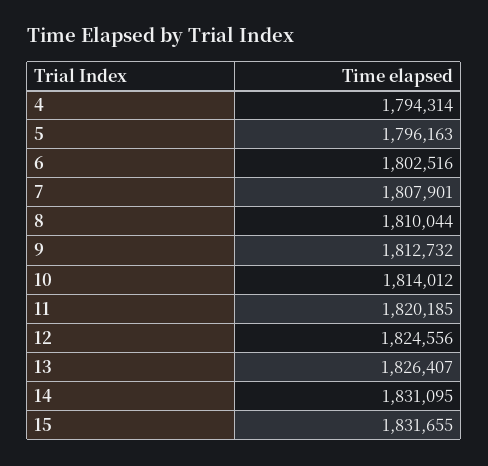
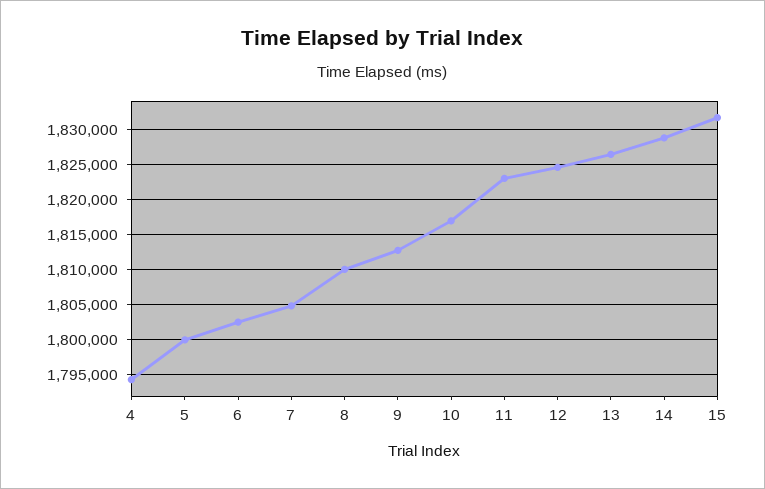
5: 1796163 -> 1800000
7: 1807901 -> 1805000
10: 1814012 -> 1817000
11: 1820185 -> 1823000
14: 1831095 -> 1829000

